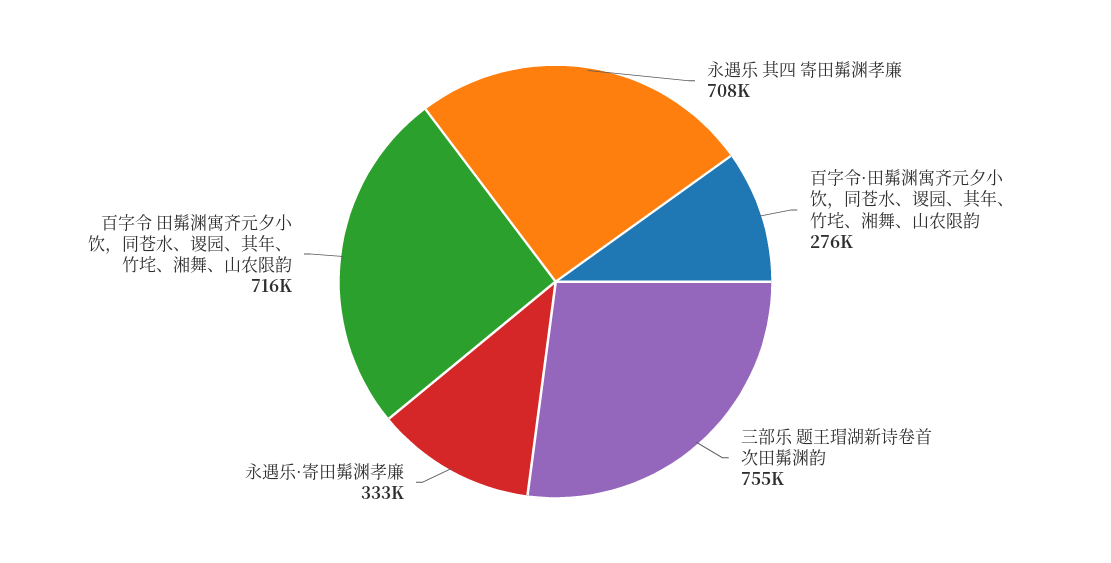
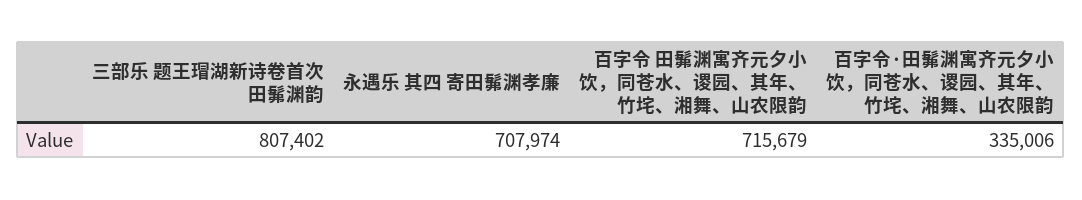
百字令·田髴渊寓齐元夕小饮，同苍水、谡园、其年、竹垞、湘舞、山农限韵: 276000 -> 335006
三部乐 题王瑁湖新诗卷首次田髴渊韵: 755000 -> 807402
永遇乐·寄田髴渊孝廉: 333000 -> none

